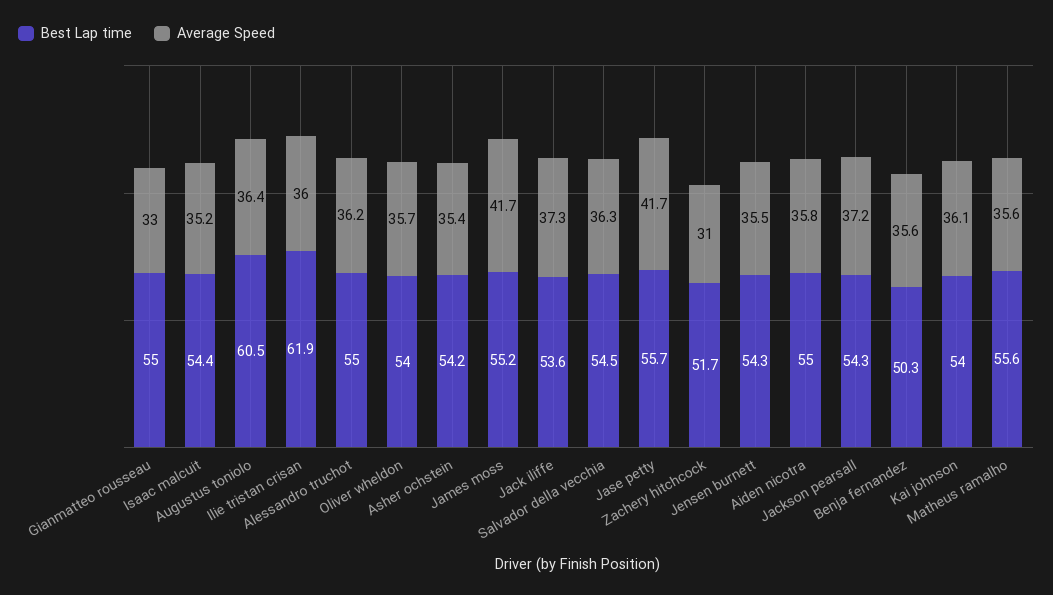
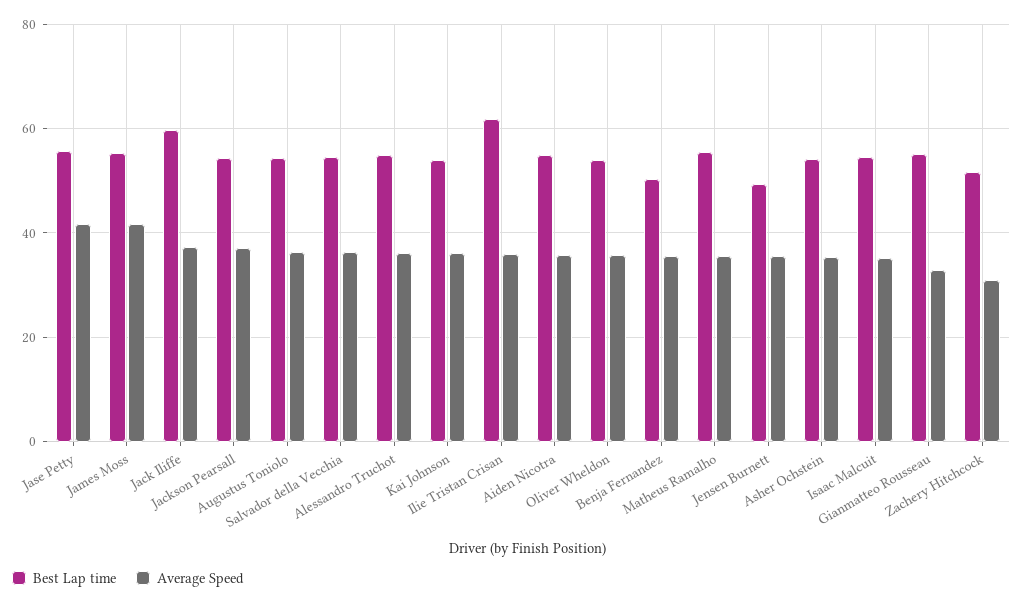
Best Lap time, Augustus toniolo: 60.5 -> 54
Best Lap time, Jack iliffe: 53.6 -> 60
Best Lap time, Jensen burnett: 54.3 -> 50

